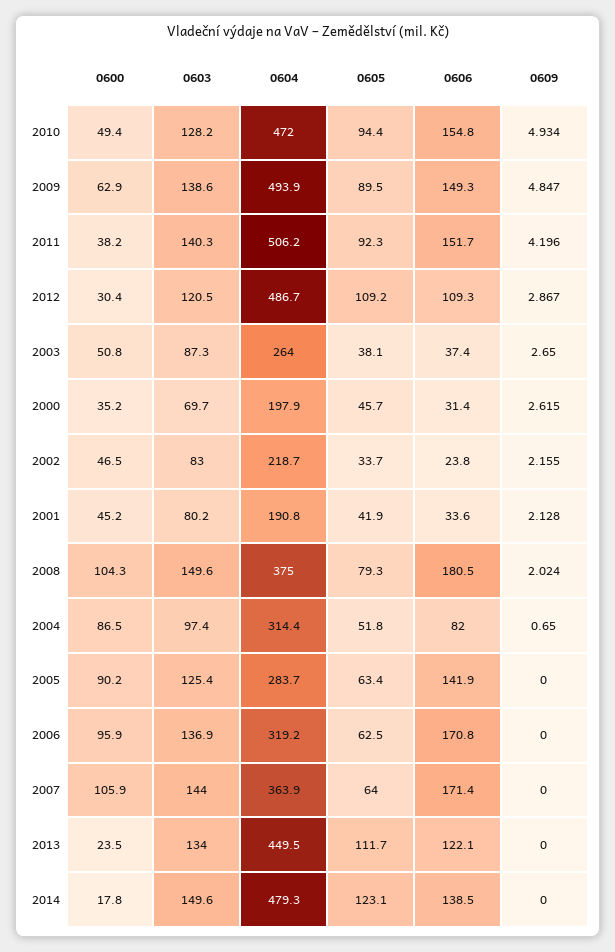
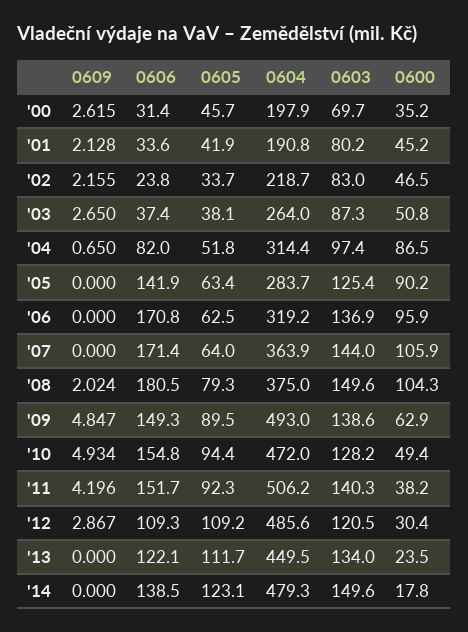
0604, 2009: 493.9 -> 493
0604, 2012: 486.7 -> 485.6

